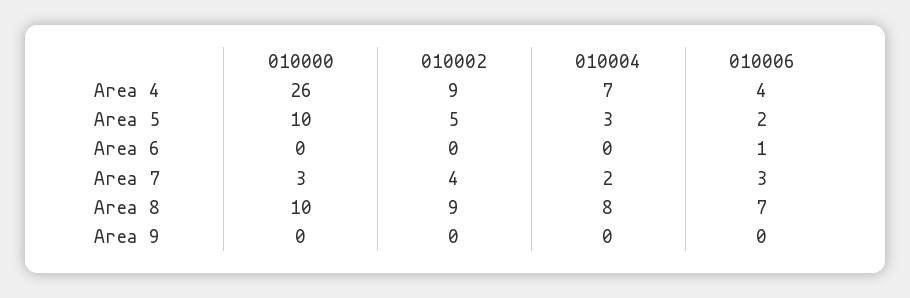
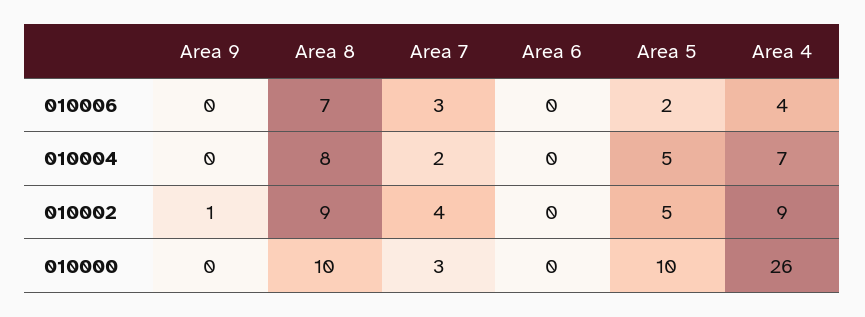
010004, Area 5: 3 -> 5
010006, Area 6: 1 -> 0
010002, Area 9: 0 -> 1

